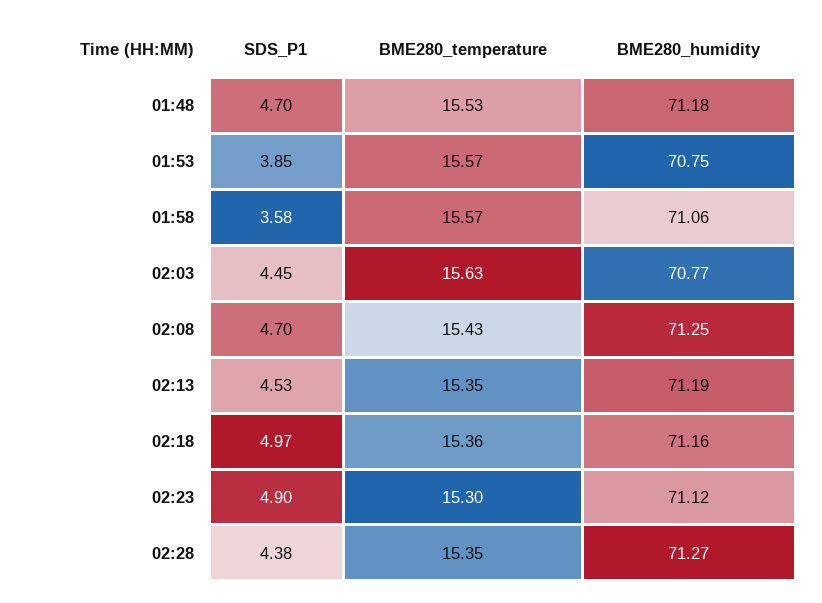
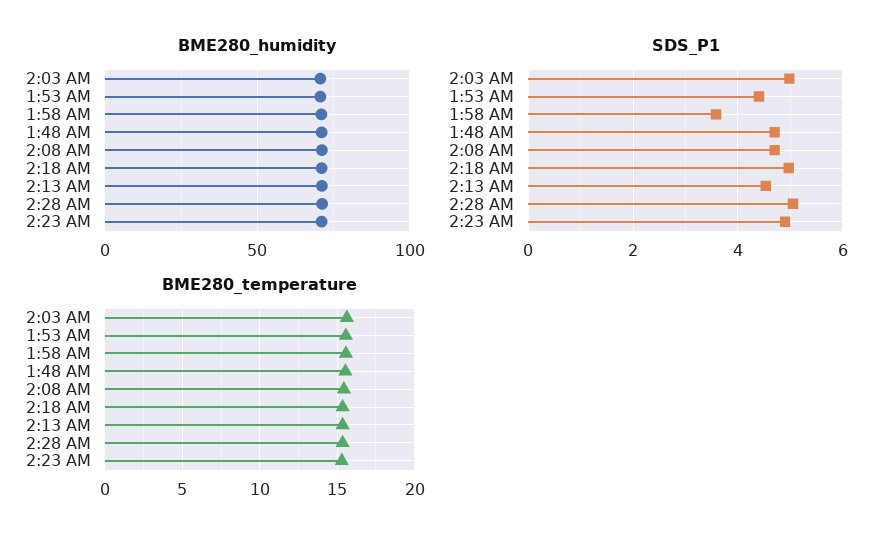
SDS_P1, 01:53: 3.85 -> 4.4
SDS_P1, 02:03: 4.45 -> 5
SDS_P1, 02:28: 4.38 -> 5

